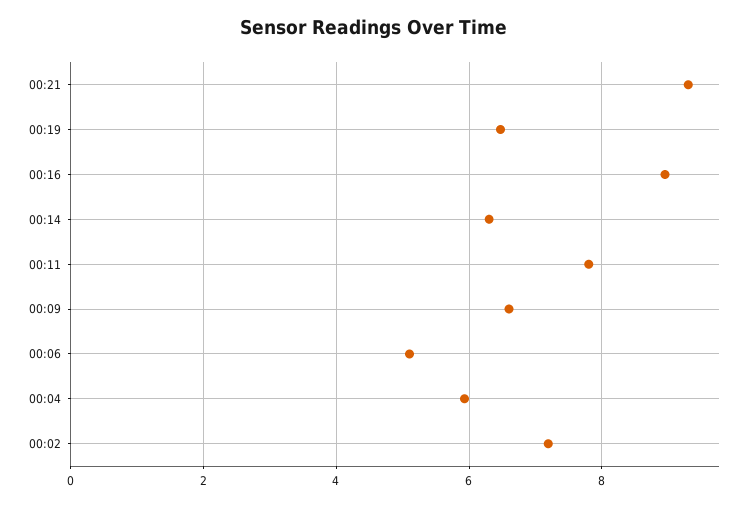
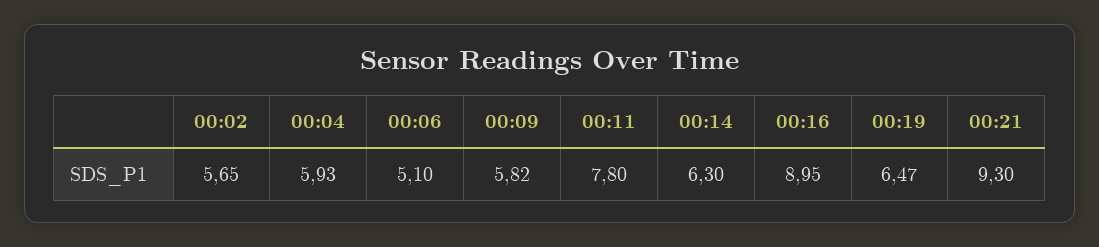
00:09: 6.6 -> 5.82
00:02: 7.2 -> 5.65

